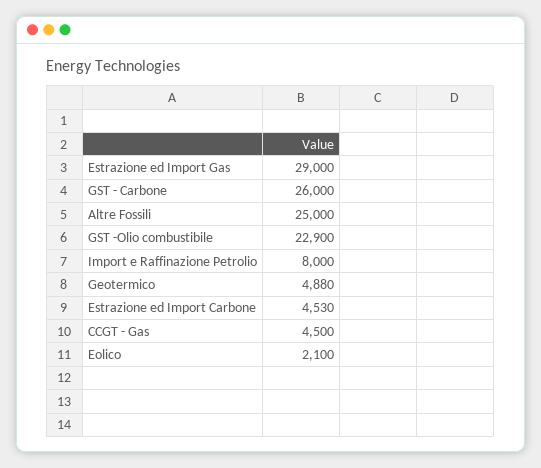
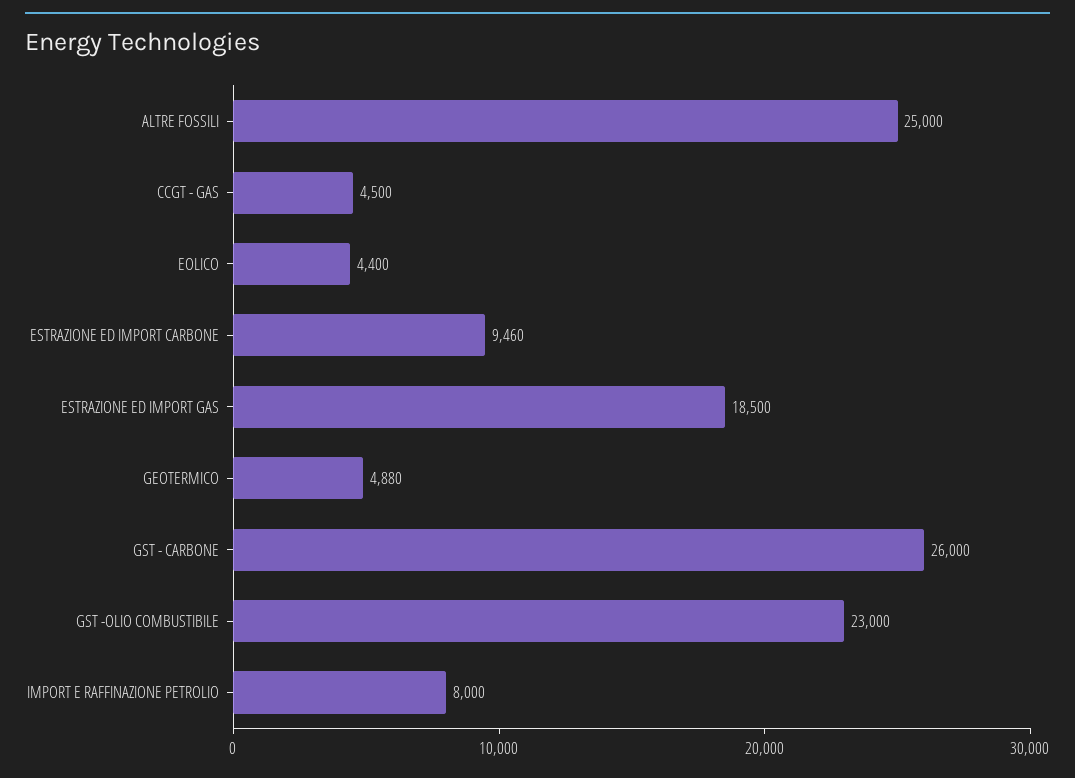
Estrazione ed Import Gas: 29000 -> 18500
GST -Olio combustibile: 22900 -> 23000
Estrazione ed Import Carbone: 4530 -> 9460
Eolico: 2100 -> 4400

